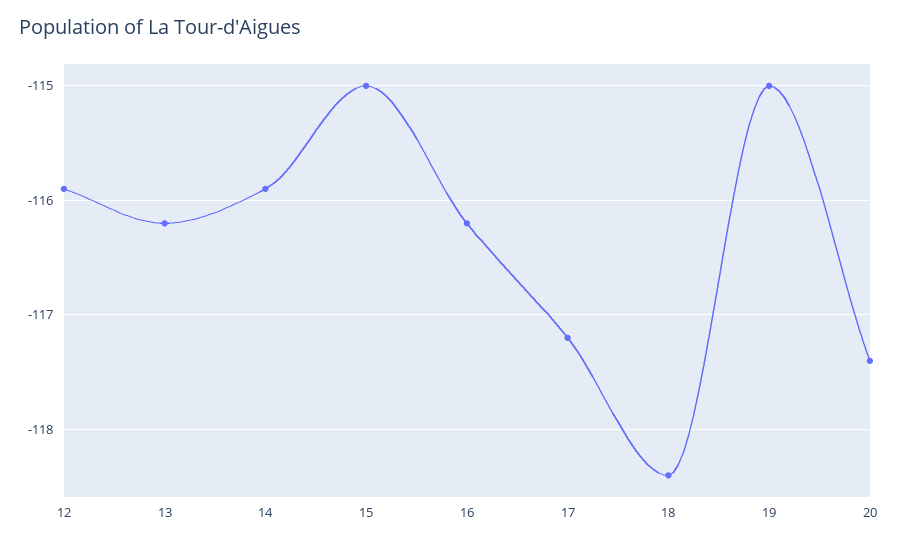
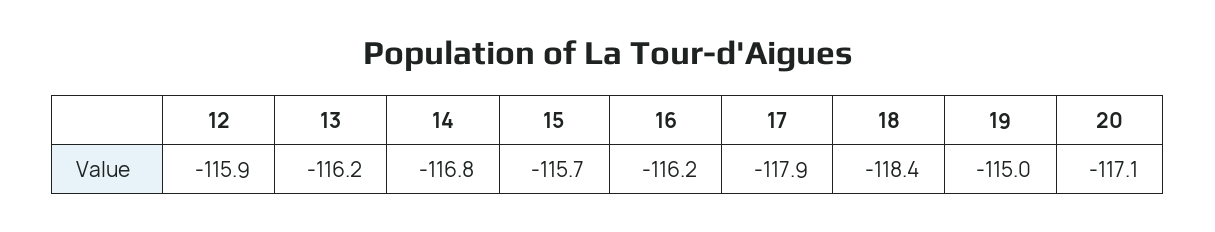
14: -115.9 -> -116.8
15: -115 -> -115.7
17: -117.2 -> -117.9
20: -117.4 -> -117.1

